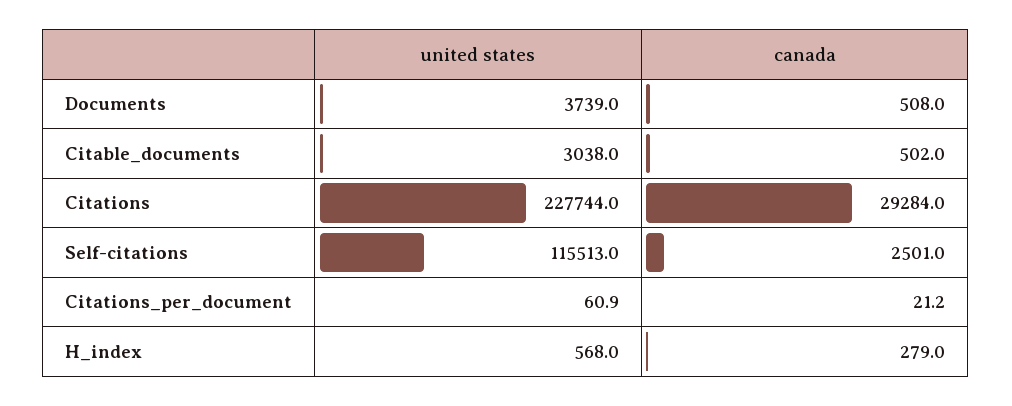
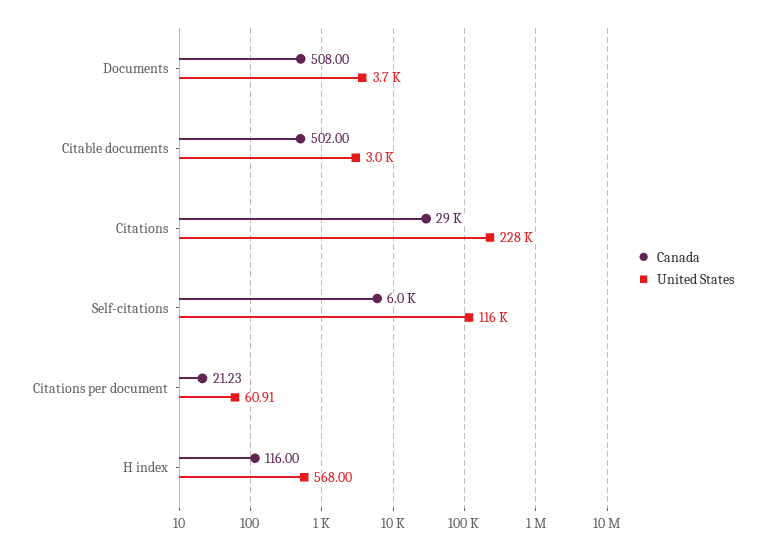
canada, Self-citations: 2501 -> 6000
canada, H_index: 279 -> 116

